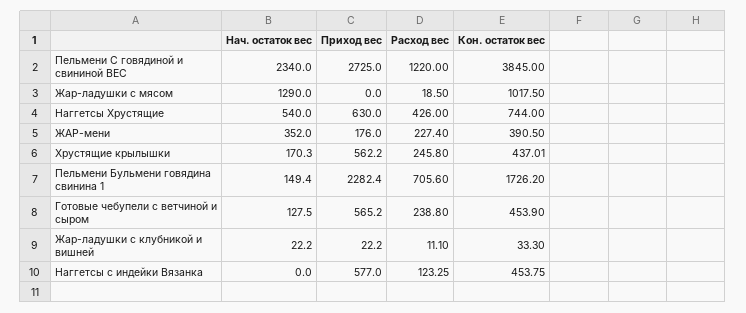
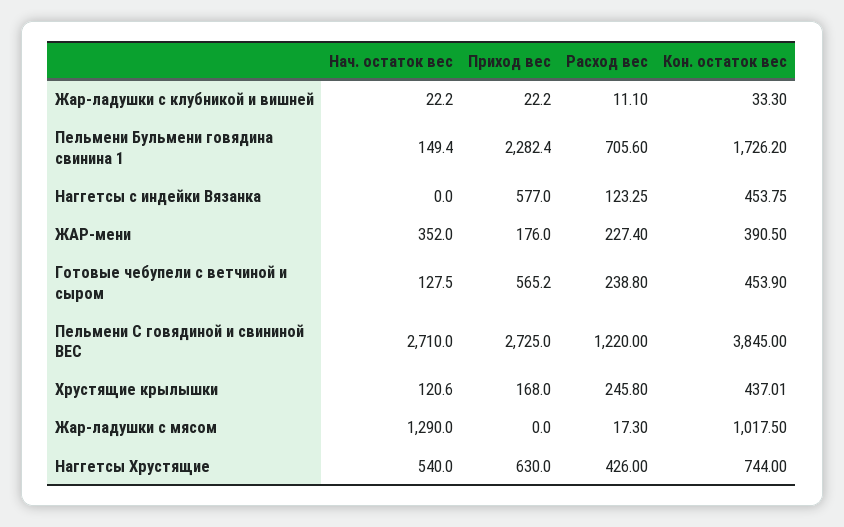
Нач. остаток вес, Пельмени С говядиной и свининой ВЕС: 2340 -> 2710
Расход вес, Жар-ладушки с мясом: 18.5 -> 17.3
Нач. остаток вес, Хрустящие крылышки: 170.3 -> 120.6
Приход вес, Хрустящие крылышки: 562.2 -> 168

